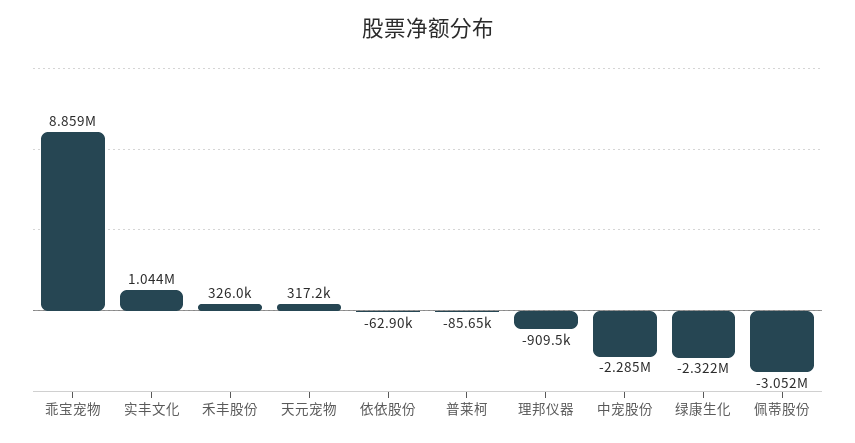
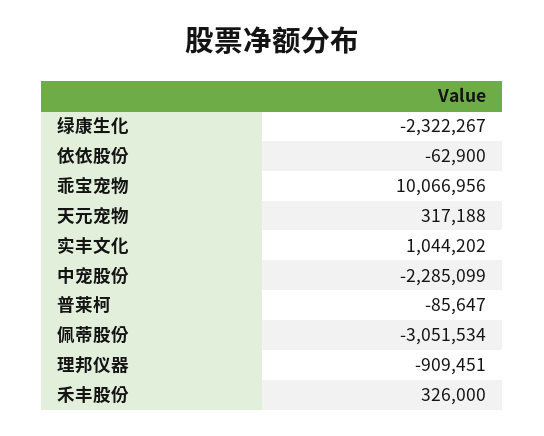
乖宝宠物: 8859000 -> 10066956

